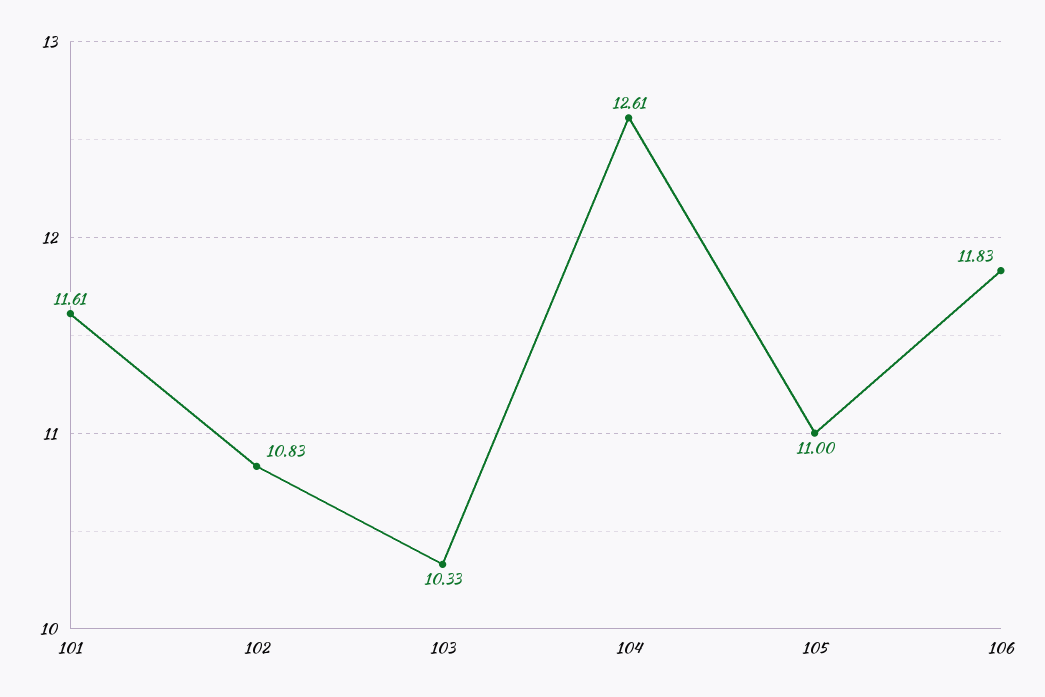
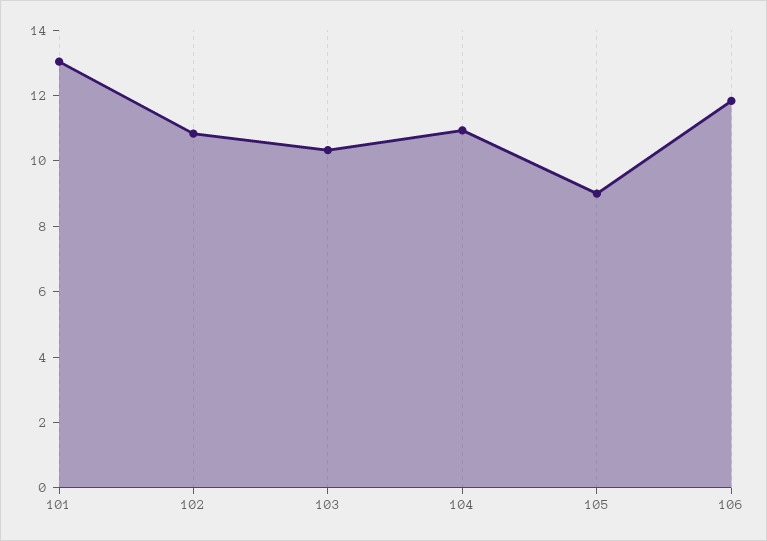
101: 11.61 -> 13
104: 12.61 -> 11
105: 11 -> 9

